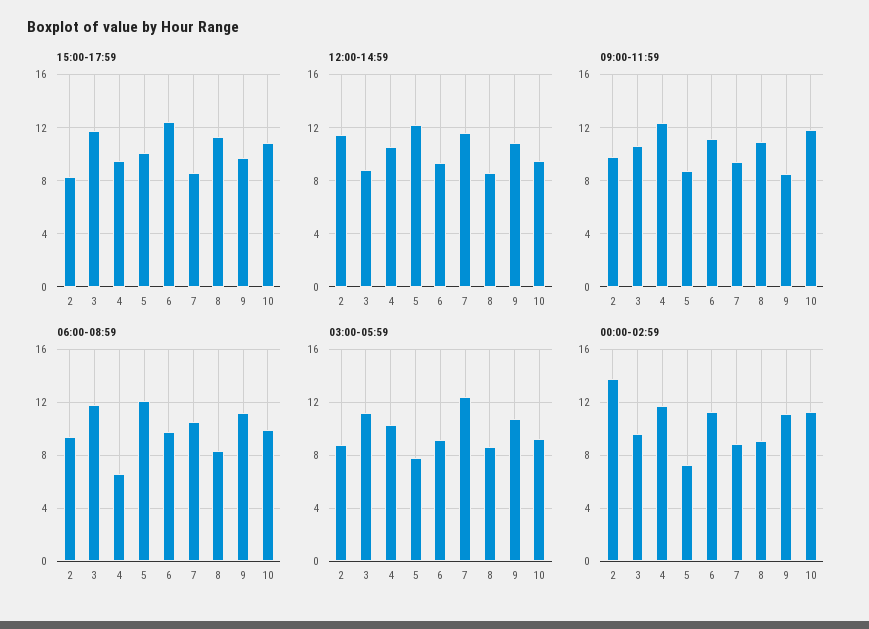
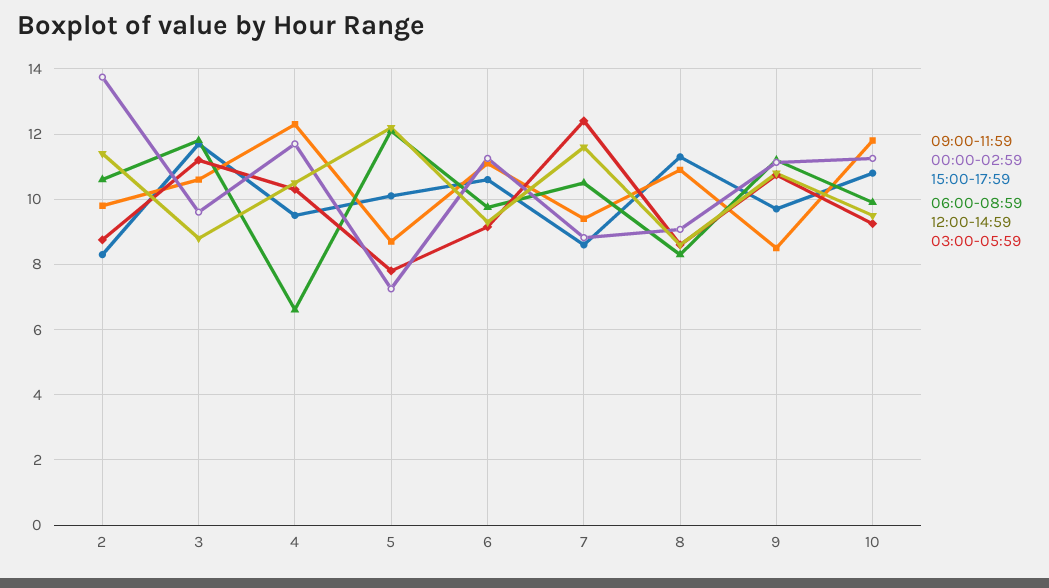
15:00-17:59, 6: 12.5 -> 10.6
06:00-08:59, 2: 9.5 -> 10.6

